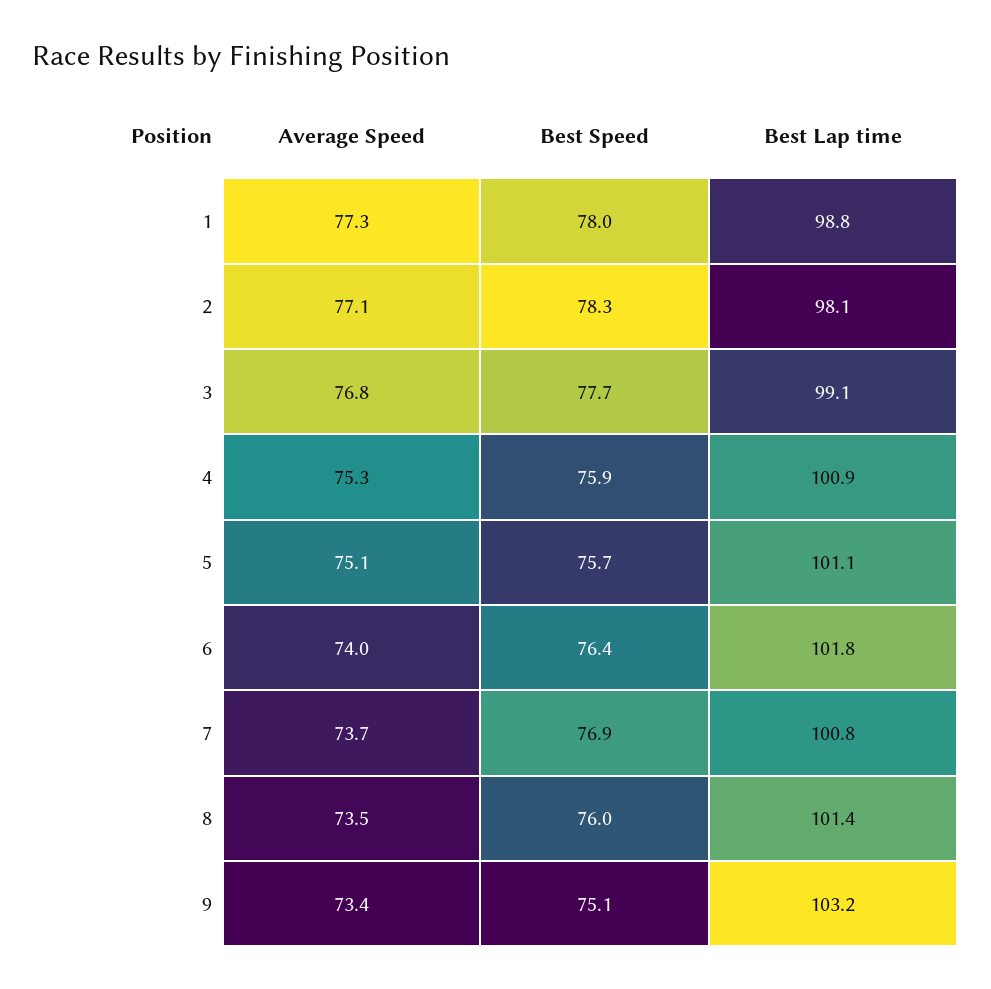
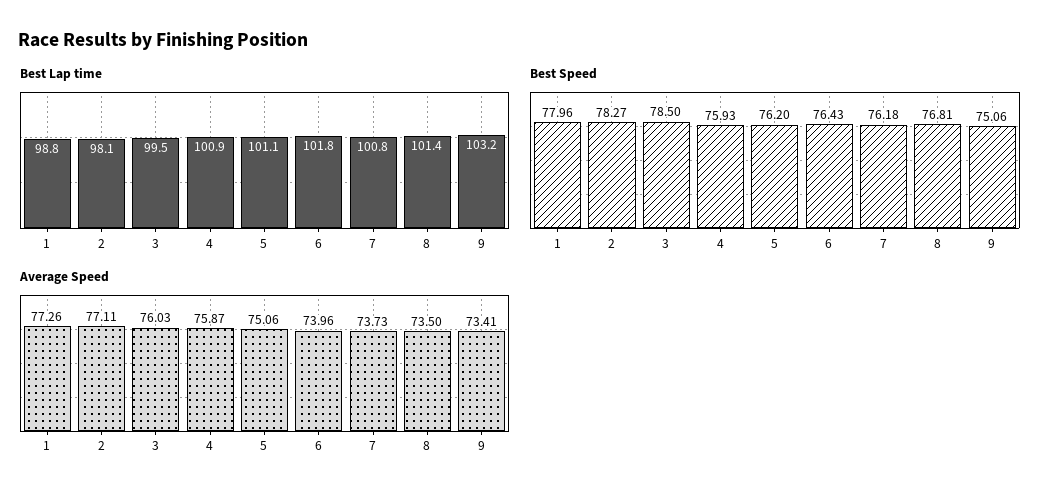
Average Speed, 3: 76.8 -> 76.03
Best Speed, 3: 77.7 -> 78.5
Best Lap time, 3: 99.1 -> 99.5
Average Speed, 4: 75.3 -> 75.87
Best Speed, 5: 75.7 -> 76.2
Best Speed, 7: 76.9 -> 76.18
Best Speed, 8: 76 -> 76.81

